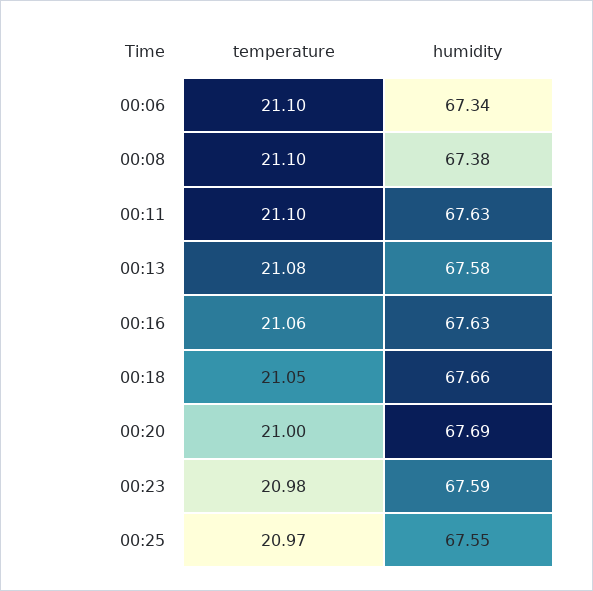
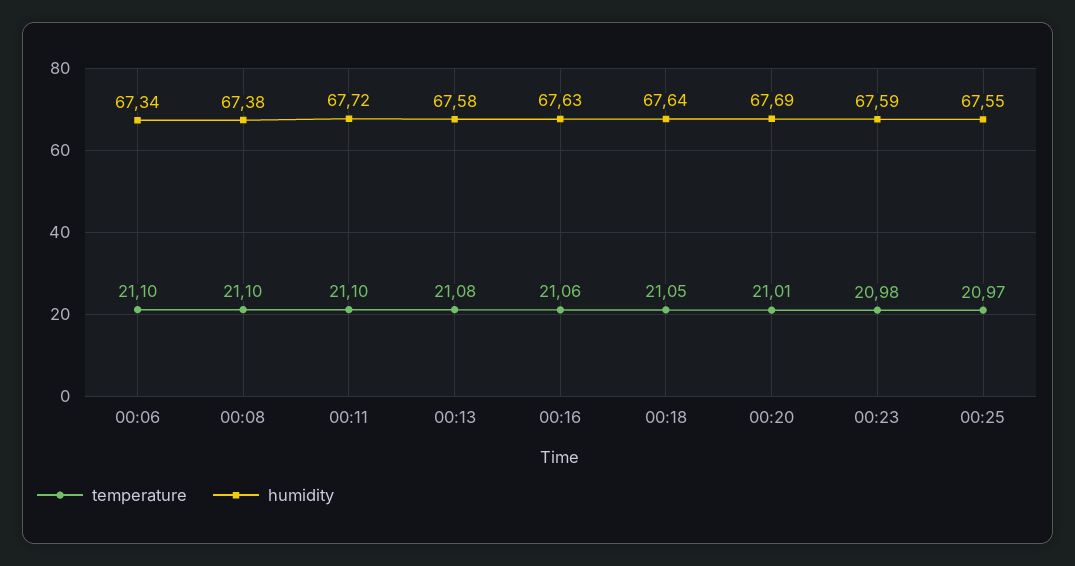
humidity, 00:11: 67.63 -> 67.72
humidity, 00:18: 67.66 -> 67.64
temperature, 00:20: 21 -> 21.01

